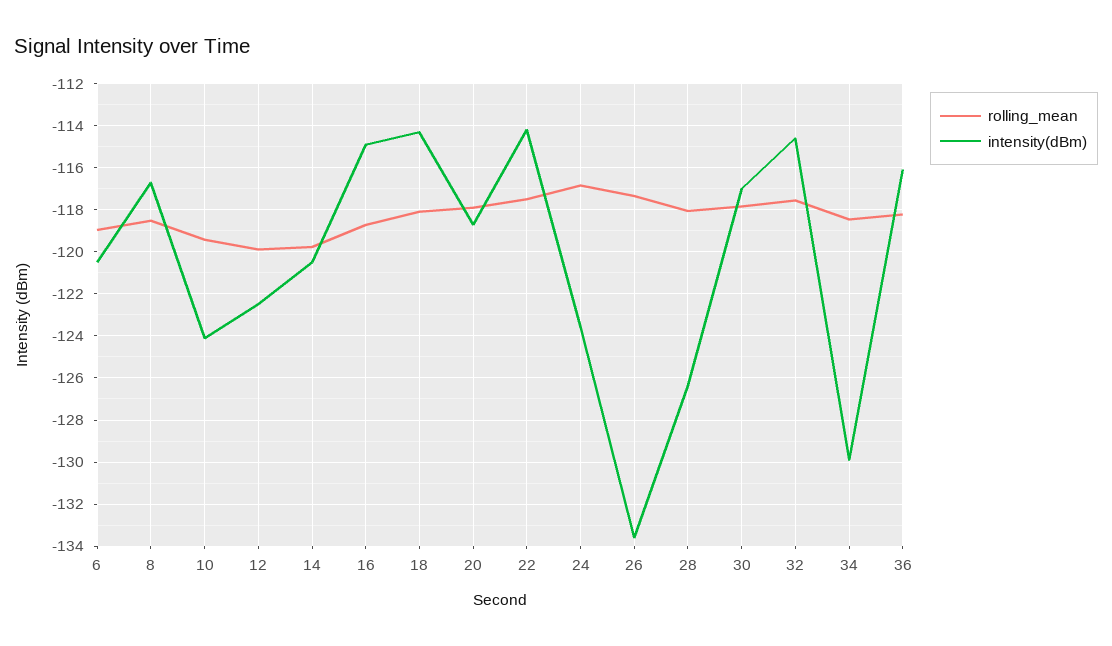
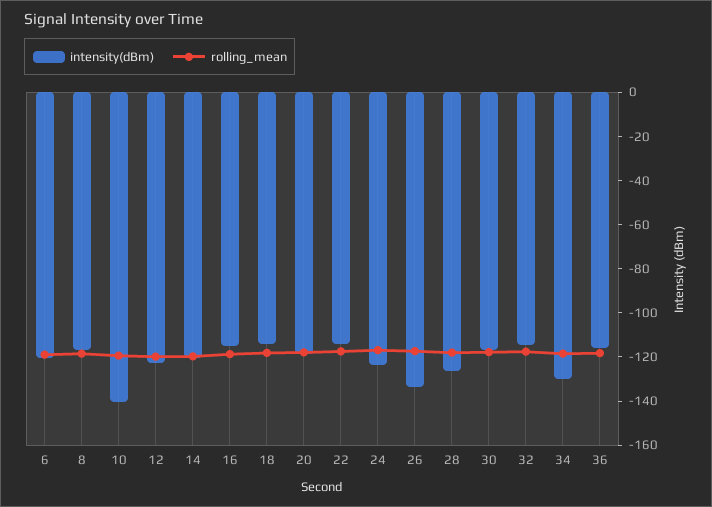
intensity(dBm), 10: -124 -> -140

